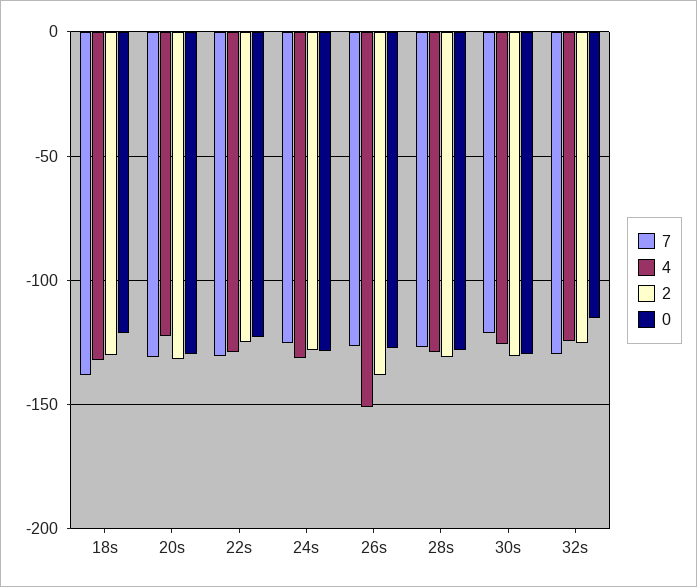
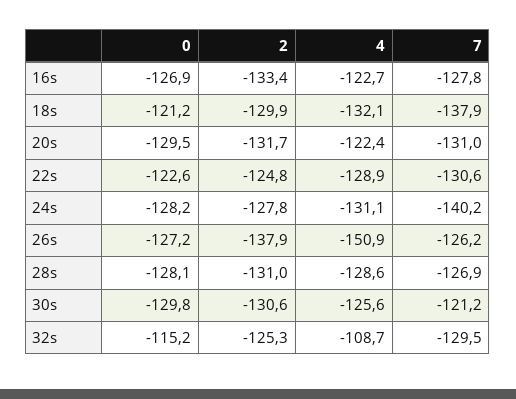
7, 24s: -125 -> -140.2
4, 32s: -125 -> -108.7
0, 16s: none -> -126.9
2, 16s: none -> -133.4
4, 16s: none -> -122.7
7, 16s: none -> -127.8

